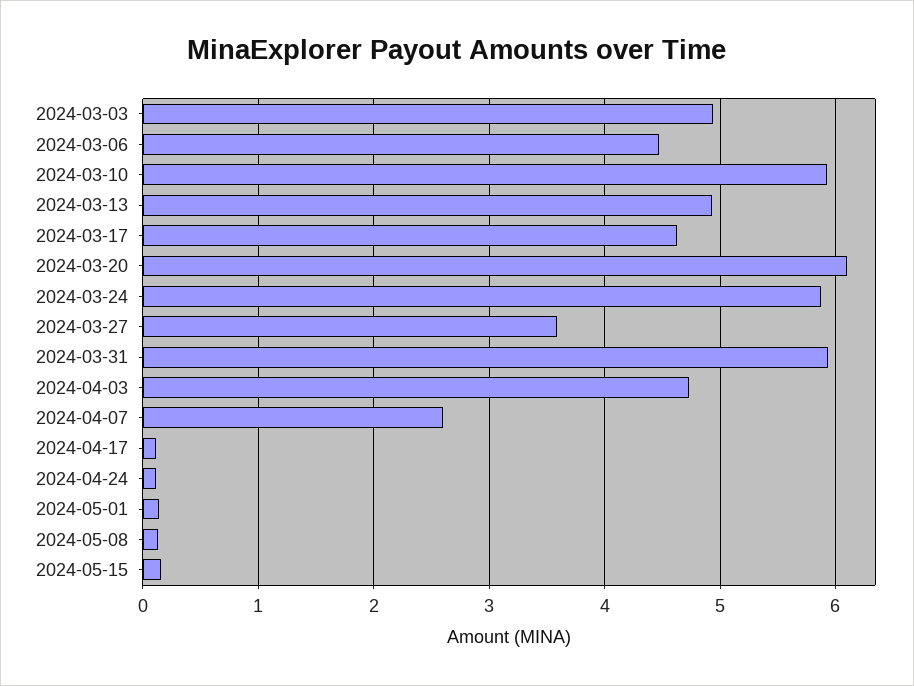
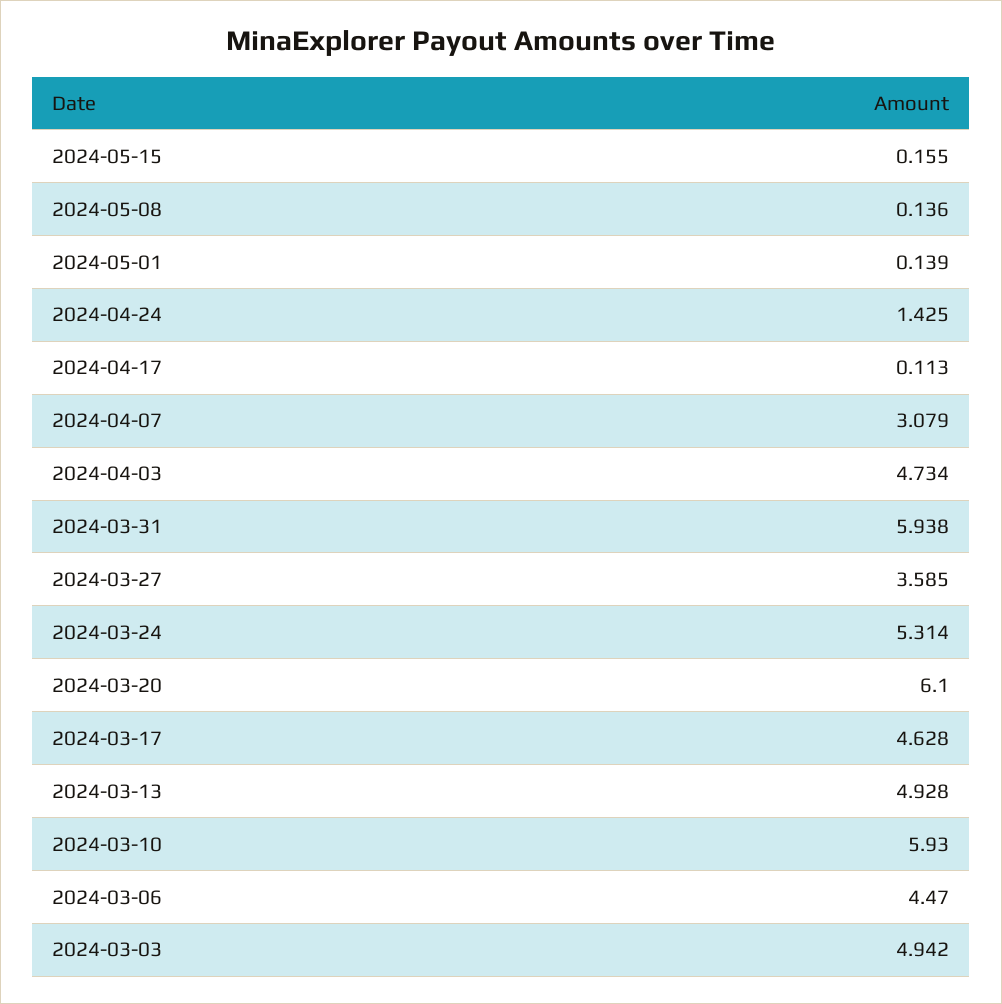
2024-03-24: 5.9 -> 5.314
2024-04-07: 2.6 -> 3.079
2024-04-24: 0.1 -> 1.425

